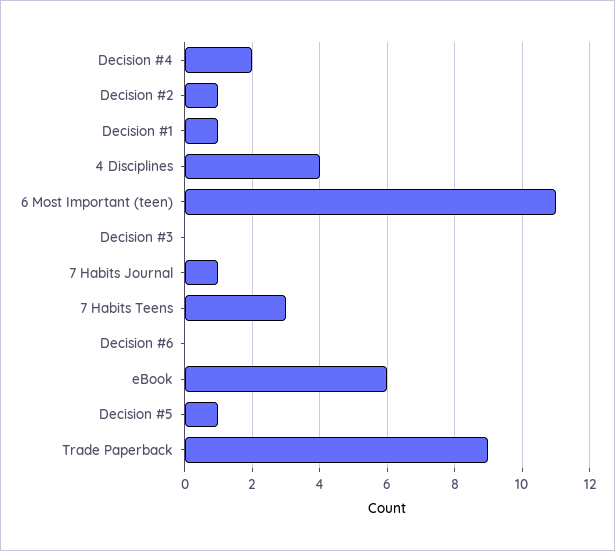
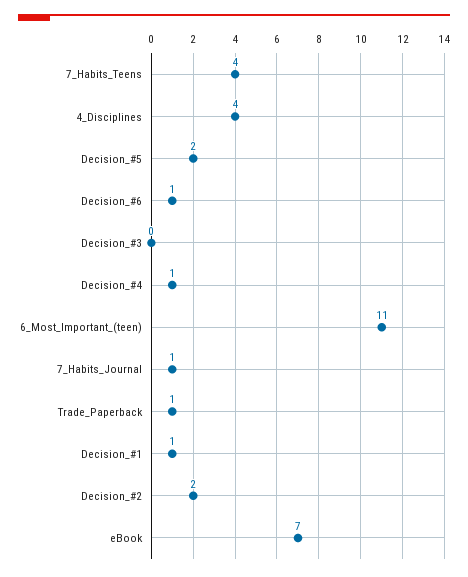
Decision #4: 2 -> 1
Decision #2: 1 -> 2
7 Habits Teens: 3 -> 4
Decision #6: 0 -> 1
eBook: 6 -> 7
Decision #5: 1 -> 2
Trade Paperback: 9 -> 1

